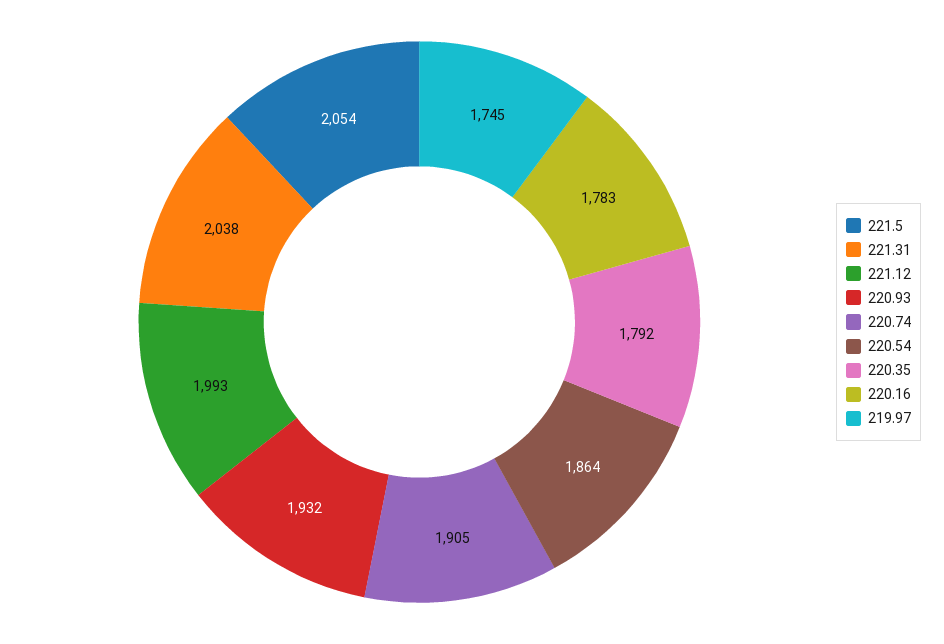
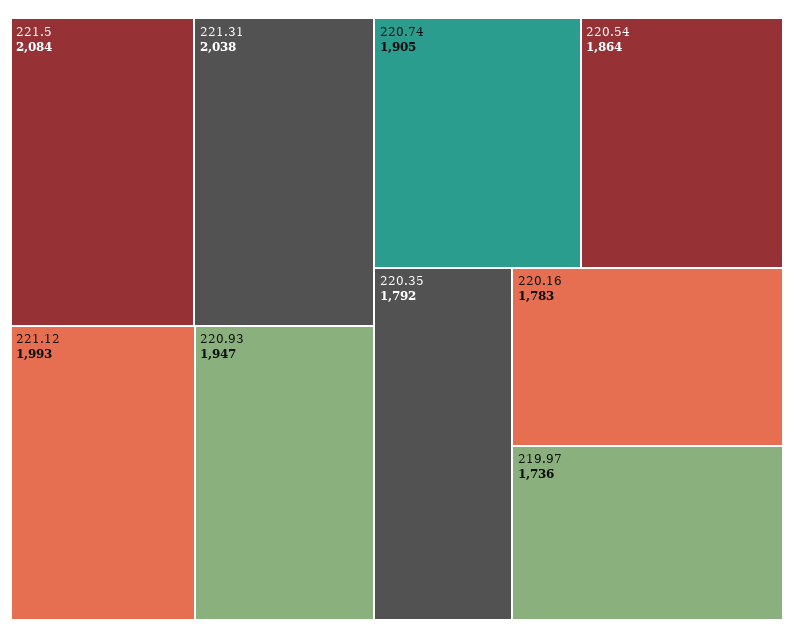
221.5: 2054 -> 2084
220.93: 1932 -> 1947
219.97: 1745 -> 1736

